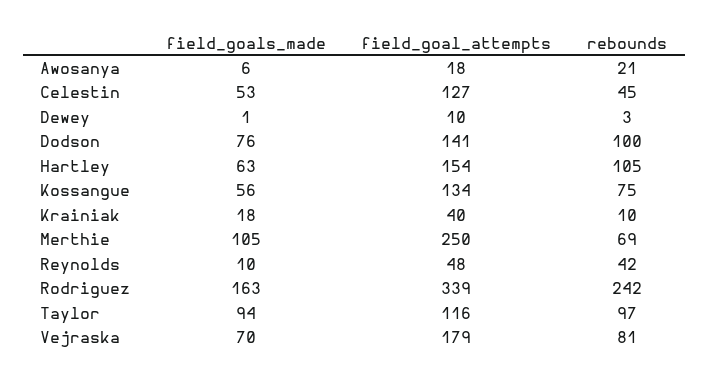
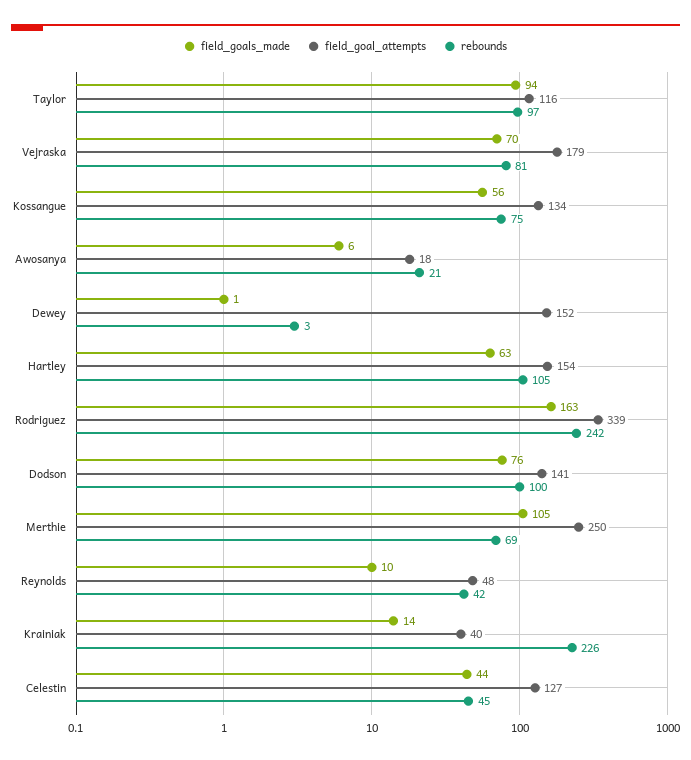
field_goals_made, Celestin: 53 -> 44
field_goal_attempts, Dewey: 10 -> 152
field_goals_made, Krainiak: 18 -> 14
rebounds, Krainiak: 10 -> 226

